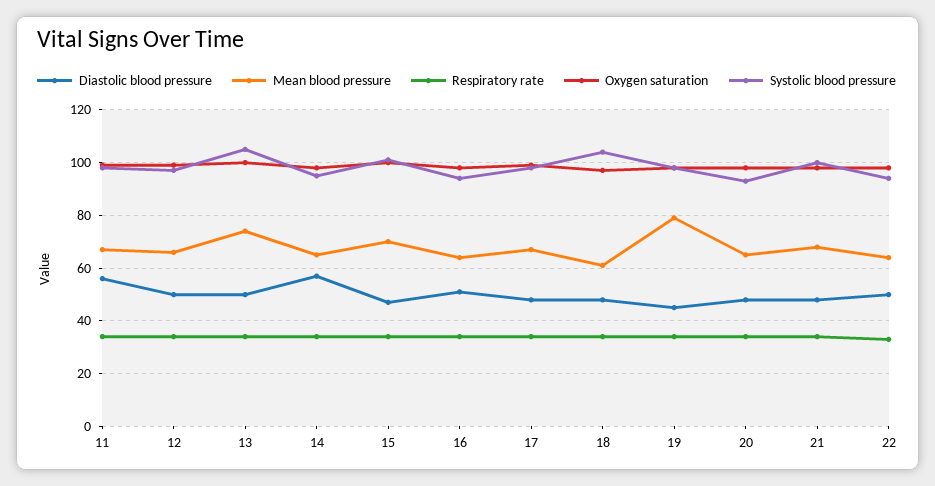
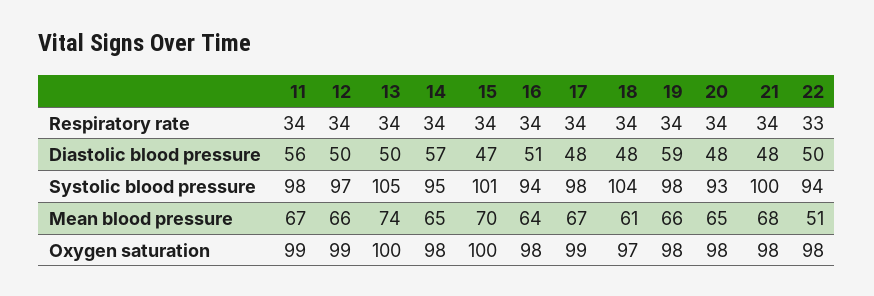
Diastolic blood pressure, 19: 45 -> 59
Mean blood pressure, 19: 80 -> 66
Mean blood pressure, 22: 65 -> 51

